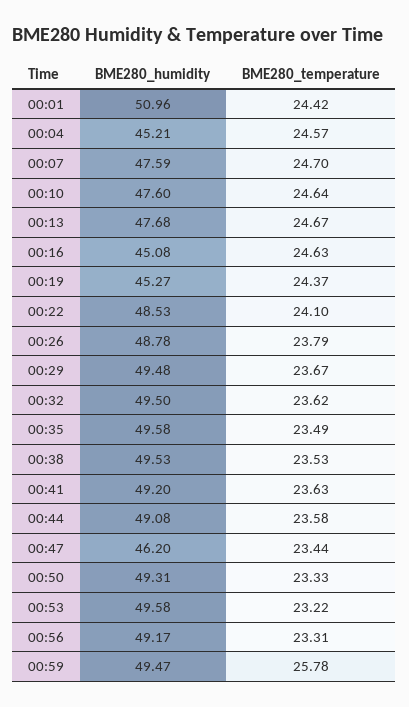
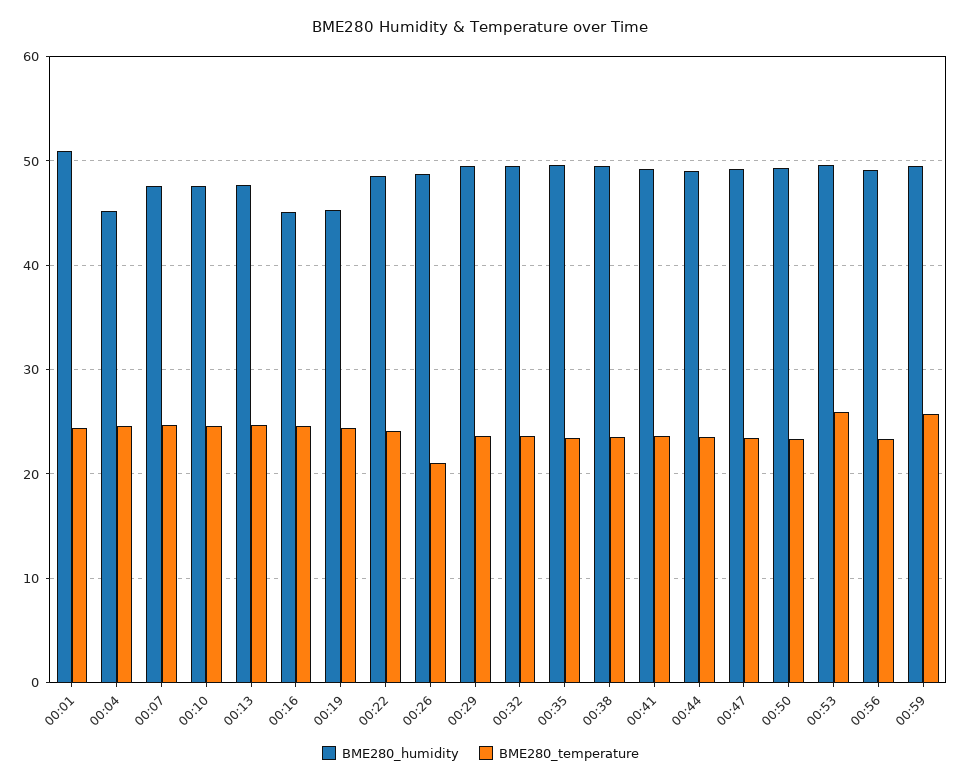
BME280_temperature, 00:26: 23.79 -> 21
BME280_humidity, 00:47: 46.2 -> 49
BME280_temperature, 00:53: 23.22 -> 26

